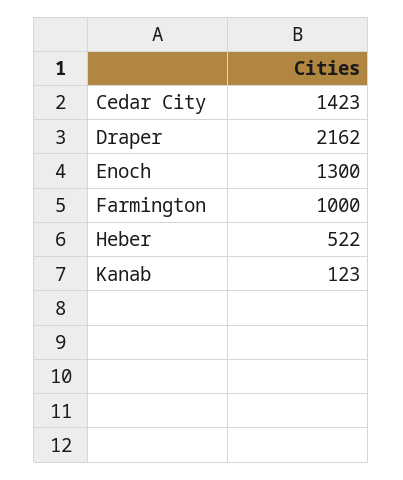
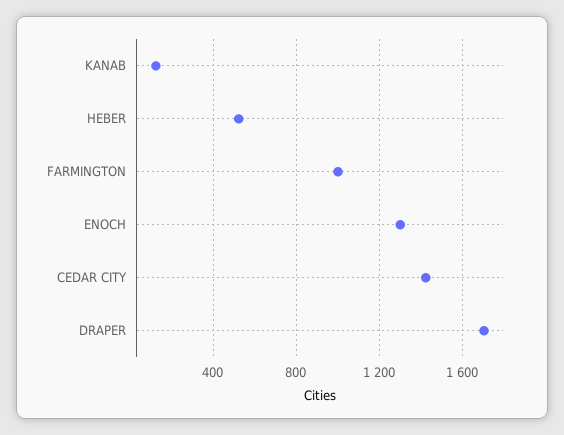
Draper: 2162 -> 1700

